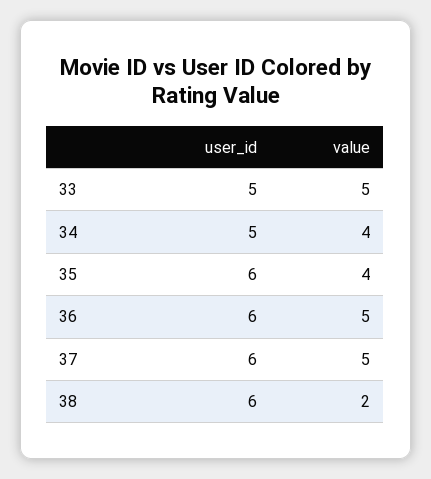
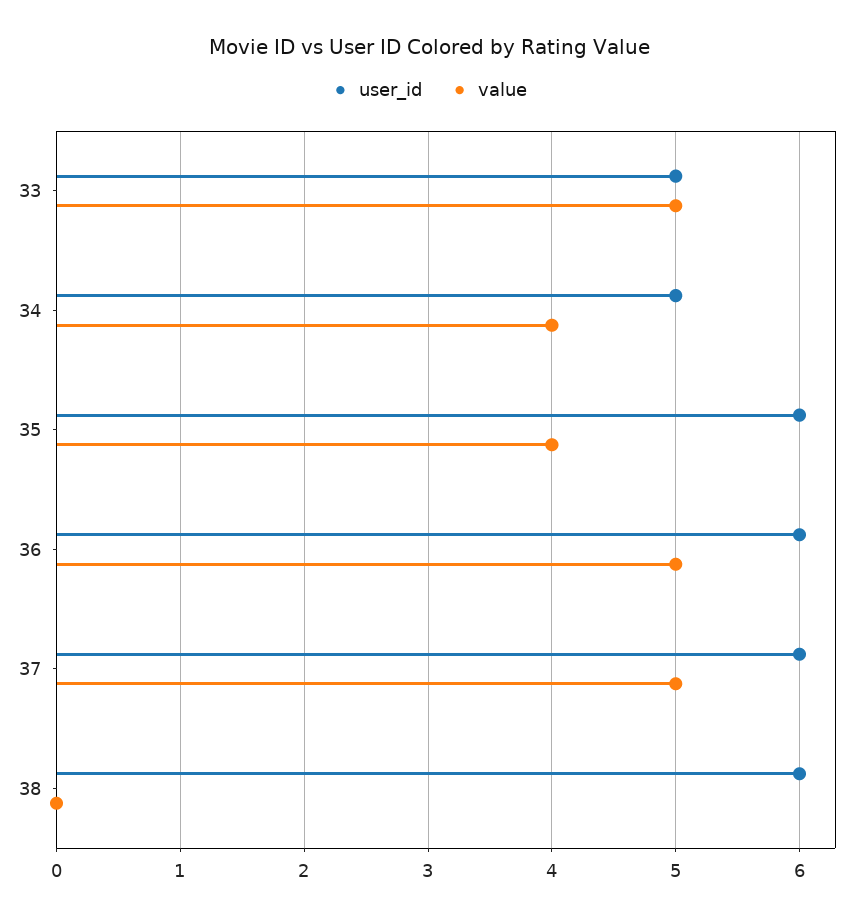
value, 38: 2 -> 0

